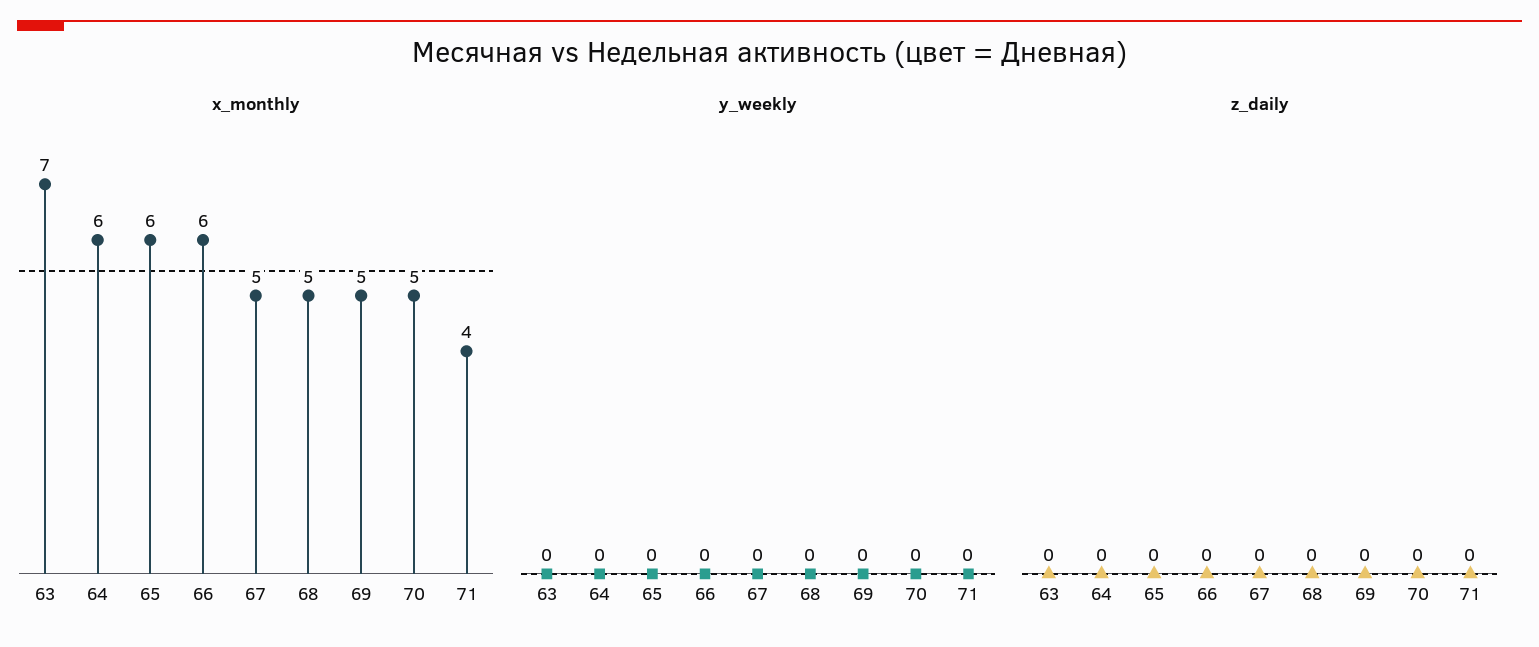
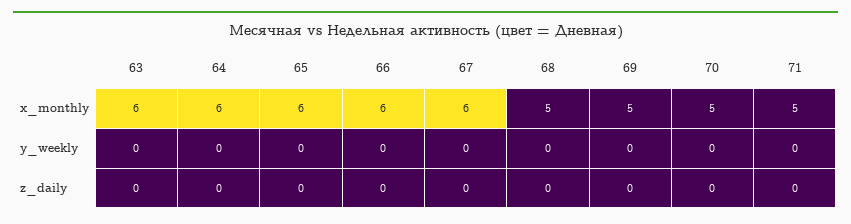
x_monthly, 63: 7 -> 6
x_monthly, 67: 5 -> 6
x_monthly, 71: 4 -> 5

